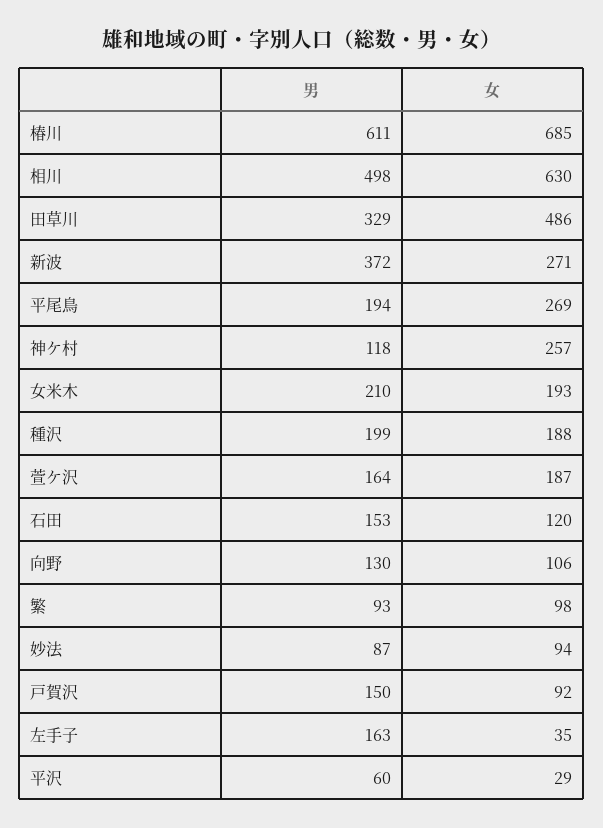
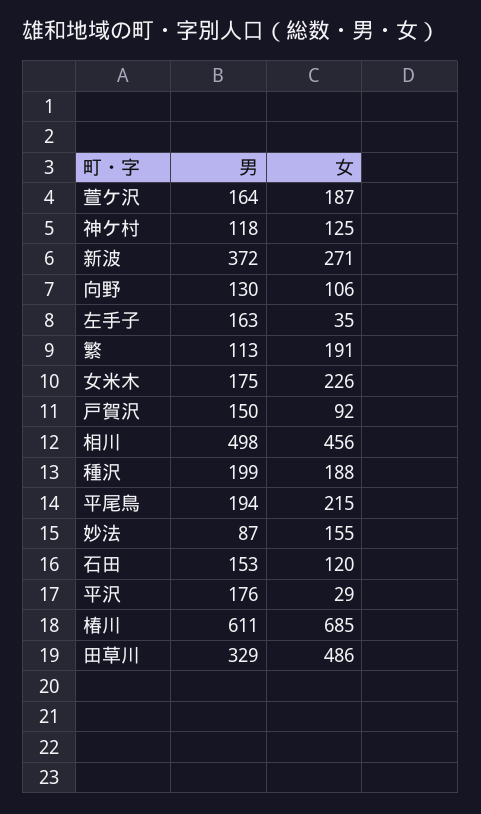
女, 相川: 630 -> 456
女, 平尾鳥: 269 -> 215
女, 神ケ村: 257 -> 125
男, 女米木: 210 -> 175
女, 女米木: 193 -> 226
男, 繁: 93 -> 113
女, 繁: 98 -> 191
女, 妙法: 94 -> 155
男, 平沢: 60 -> 176

